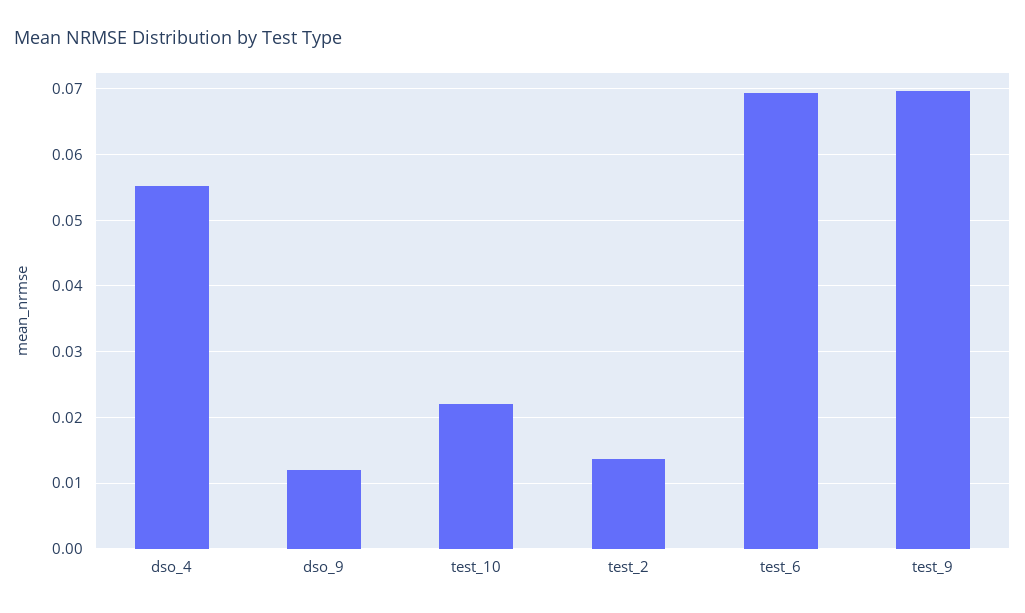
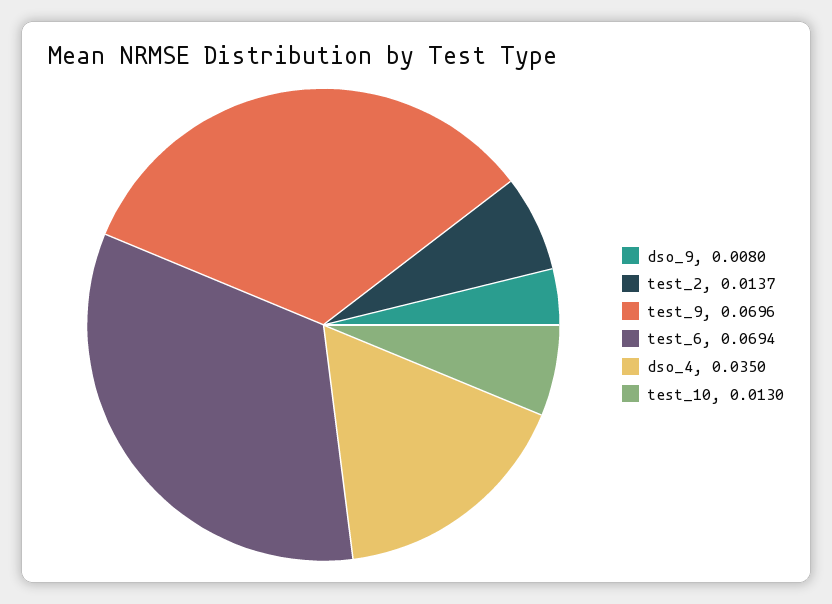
dso_4: 0.055 -> 0.035
dso_9: 0.012 -> 0.008
test_10: 0.022 -> 0.013

